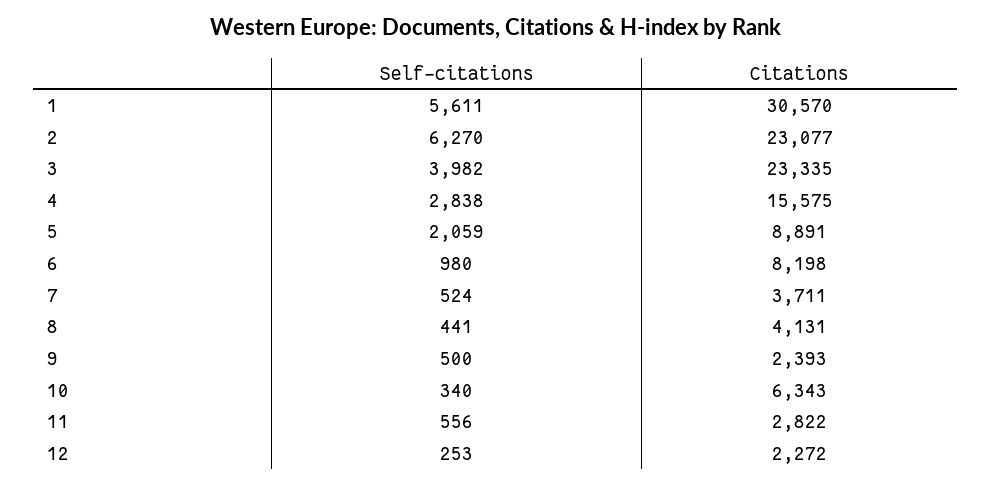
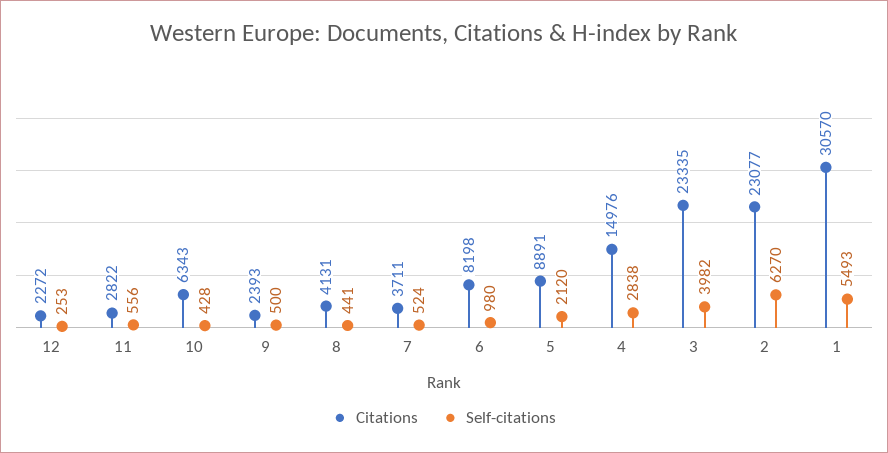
Self-citations, 1: 5611 -> 5493
Citations, 4: 15575 -> 14976
Self-citations, 5: 2059 -> 2120
Self-citations, 10: 340 -> 428

